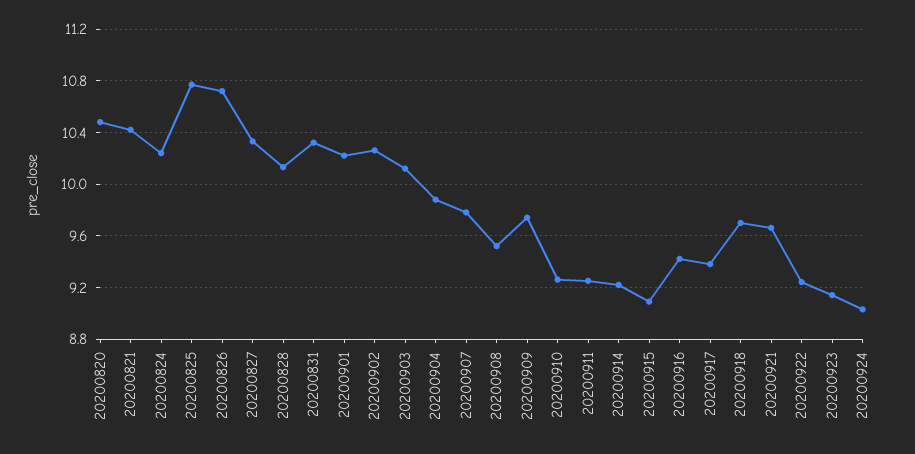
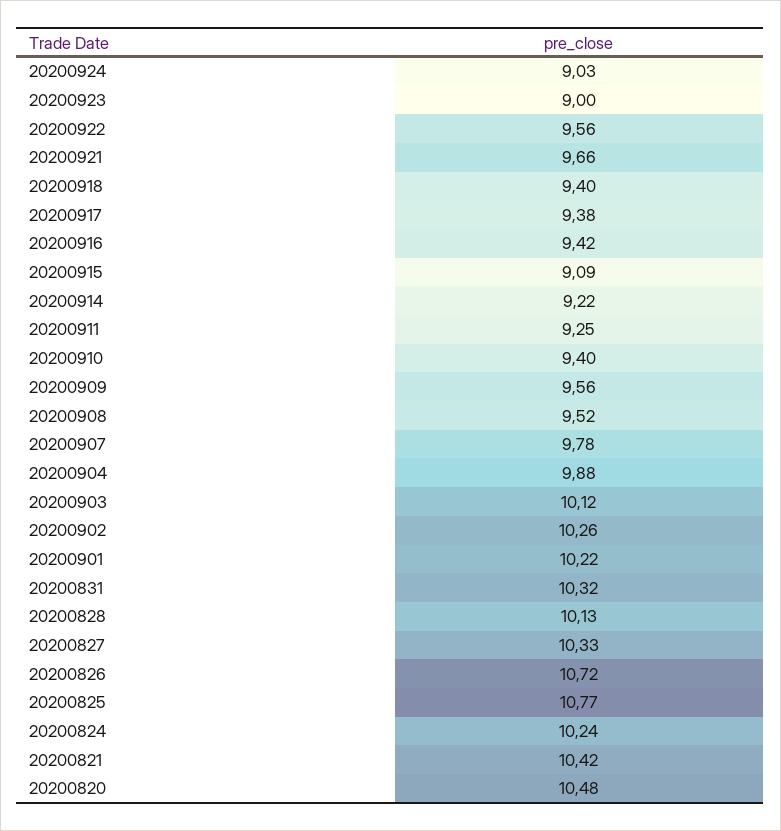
20200909: 9.75 -> 9.56
20200910: 9.25 -> 9.4
20200918: 9.7 -> 9.4
20200922: 9.25 -> 9.56
20200923: 9.15 -> 9

